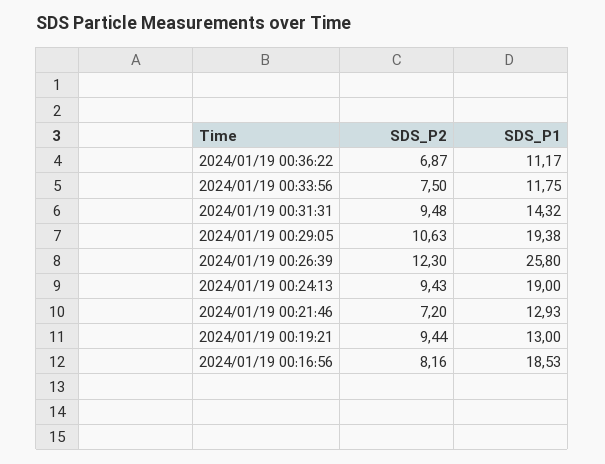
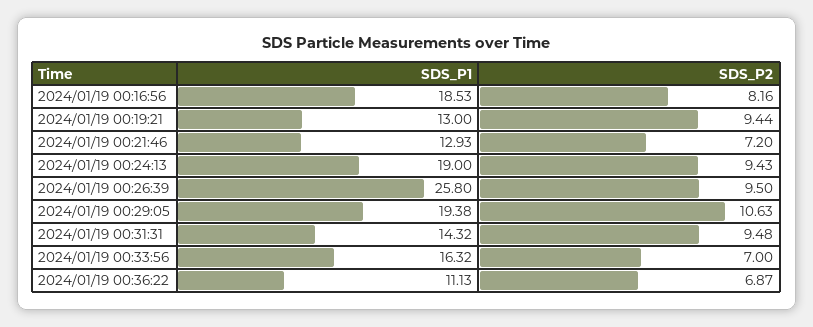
SDS_P1, 2024/01/19 00:36:22: 11.17 -> 11.13
SDS_P2, 2024/01/19 00:33:56: 7.5 -> 7
SDS_P1, 2024/01/19 00:33:56: 11.75 -> 16.32
SDS_P2, 2024/01/19 00:26:39: 12.3 -> 9.5

